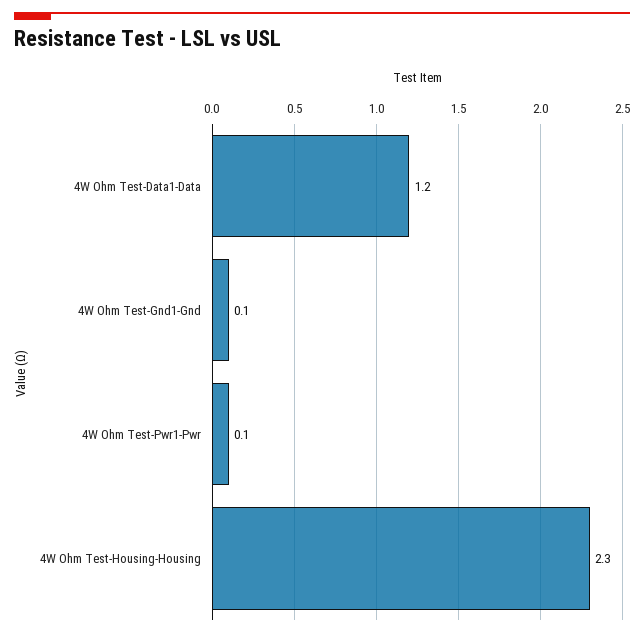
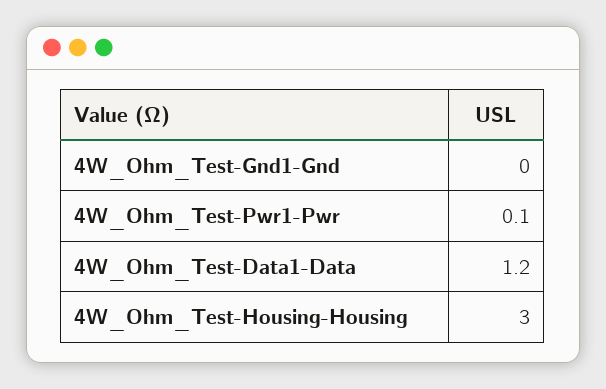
4W Ohm Test-Gnd1-Gnd: 0.1 -> 0
4W Ohm Test-Housing-Housing: 2.3 -> 3

